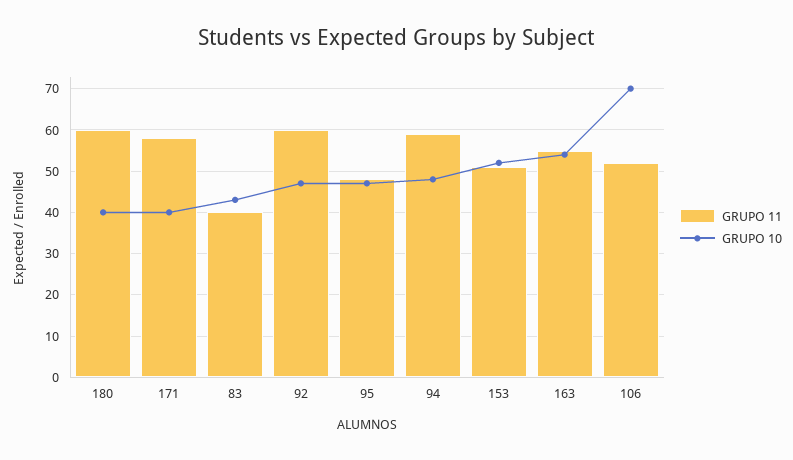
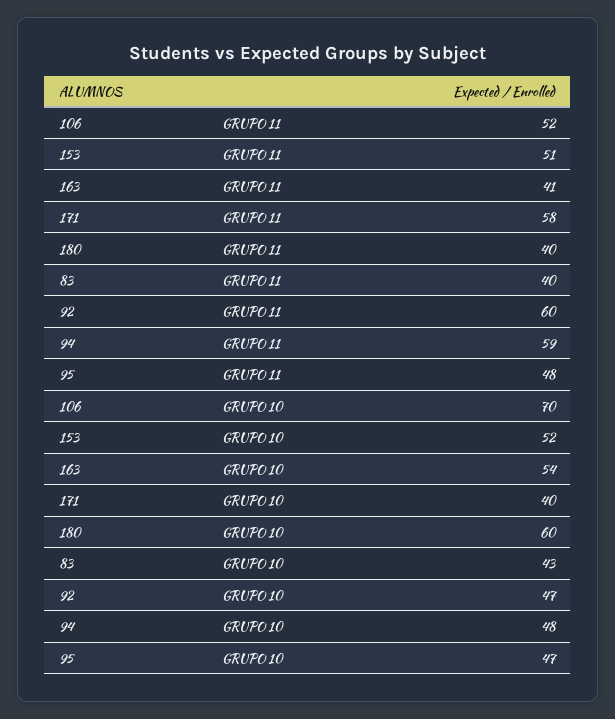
GRUPO 11, 180: 60 -> 40
GRUPO 10, 180: 40 -> 60
GRUPO 11, 163: 55 -> 41

